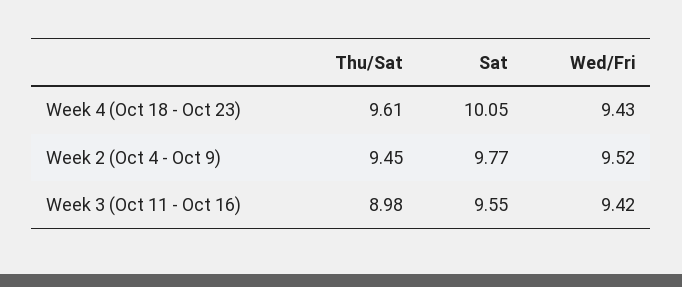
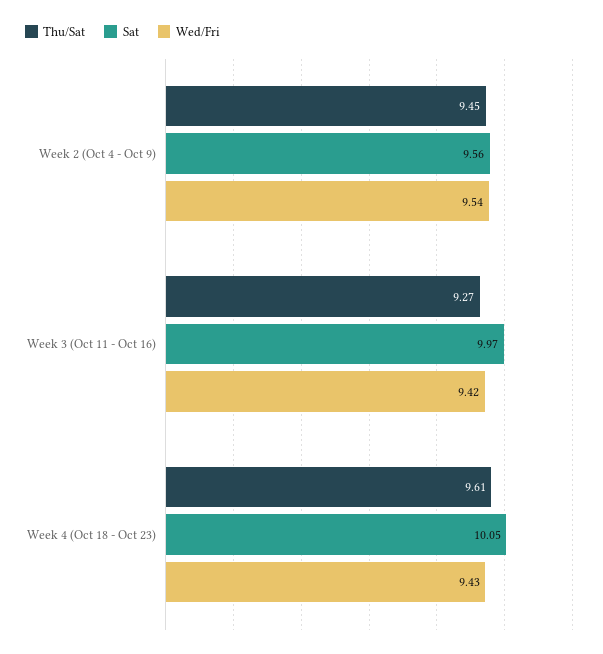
Sat, Week 2 (Oct 4 - Oct 9): 9.77 -> 9.56
Wed/Fri, Week 2 (Oct 4 - Oct 9): 9.52 -> 9.54
Thu/Sat, Week 3 (Oct 11 - Oct 16): 8.98 -> 9.27
Sat, Week 3 (Oct 11 - Oct 16): 9.55 -> 9.97

